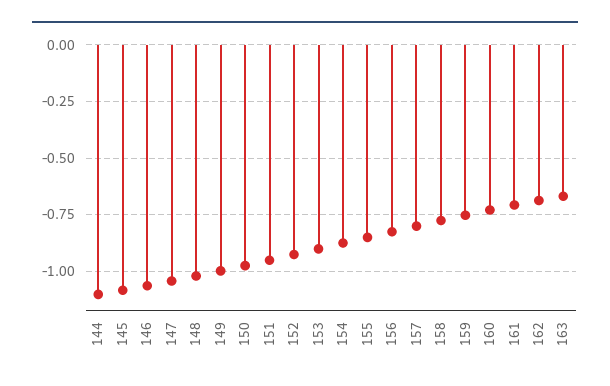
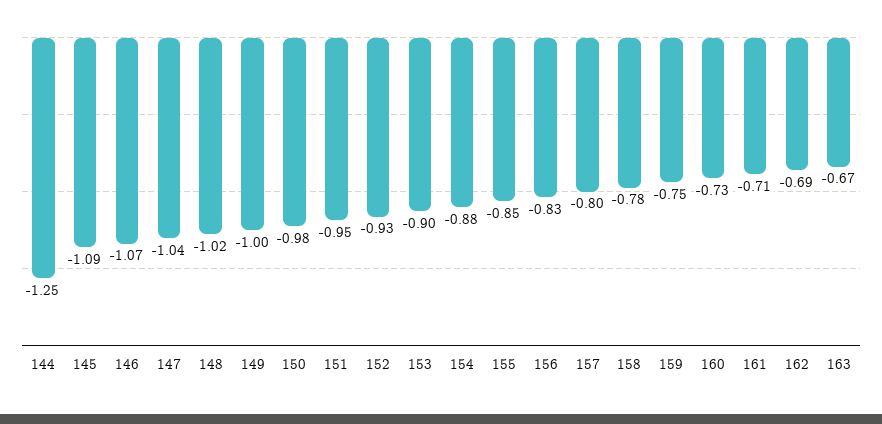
144: -1.1 -> -1.25

